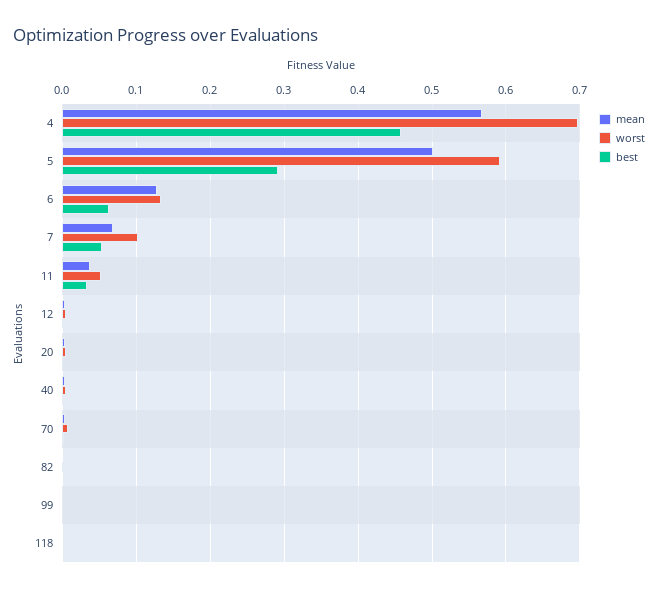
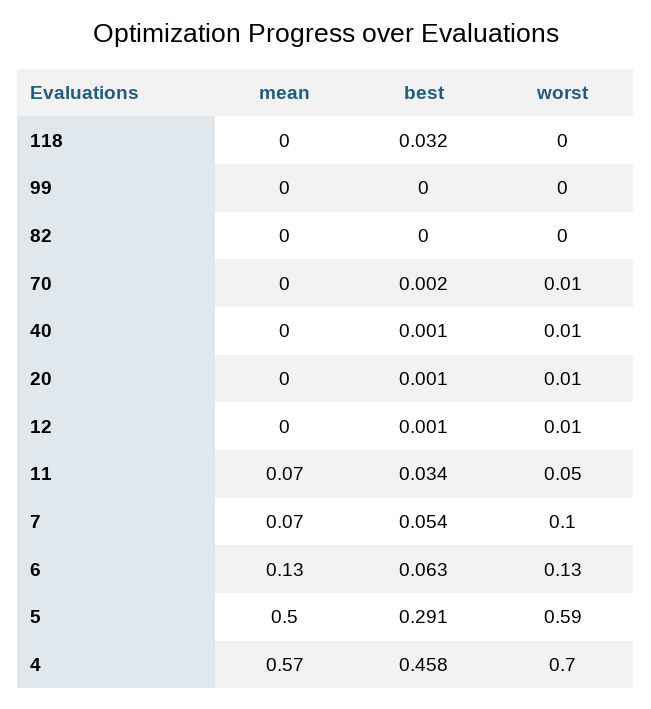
mean, 11: 0.04 -> 0.07
best, 118: 0 -> 0.032

